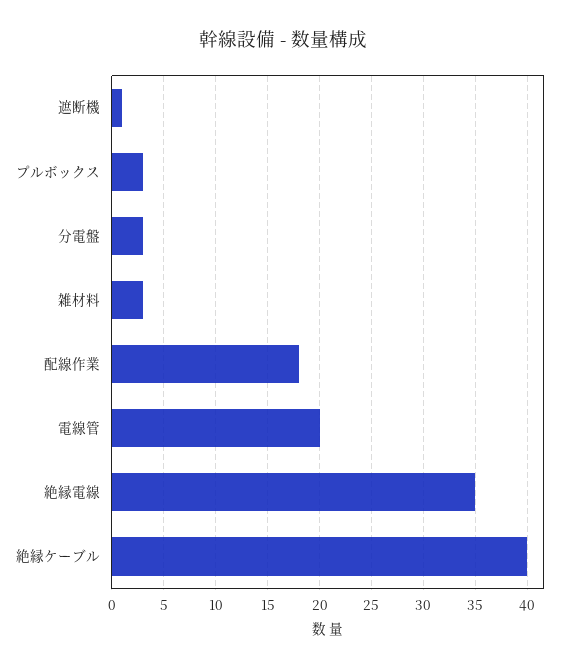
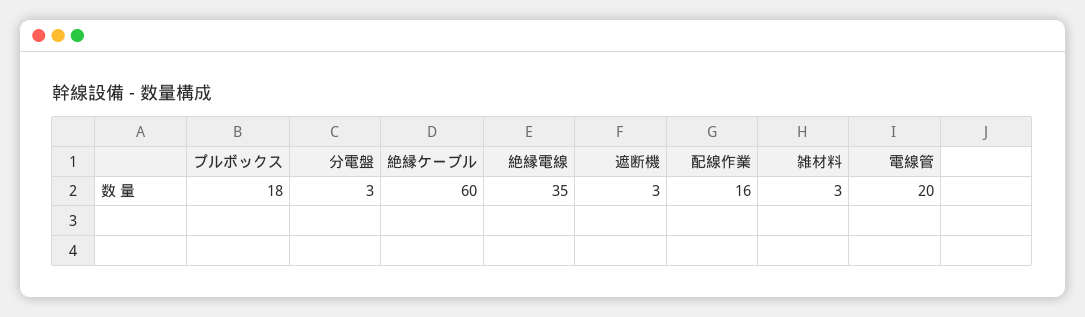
遮断機: 1 -> 3
プルボックス: 3 -> 18
配線作業: 18 -> 16
絶縁ケーブル: 40 -> 60

